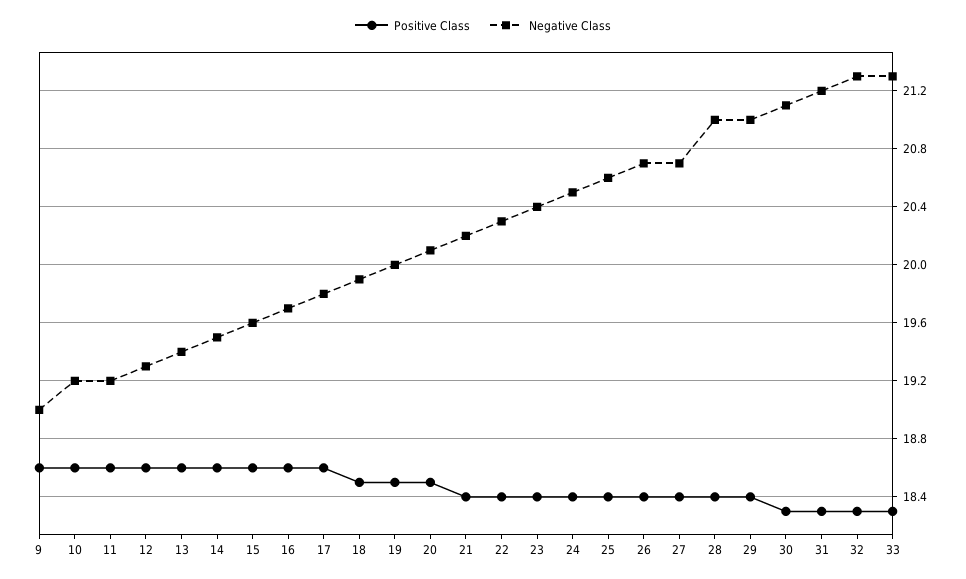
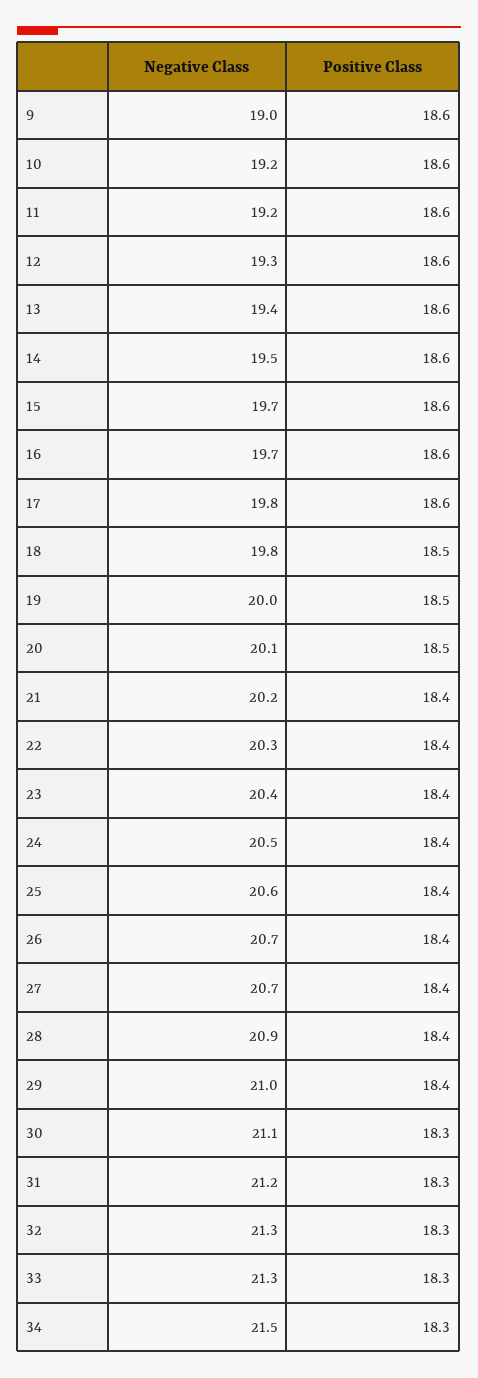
Negative Class, 15: 19.6 -> 19.7
Negative Class, 18: 19.9 -> 19.8
Negative Class, 28: 21 -> 20.9
Negative Class, 34: none -> 21.5
Positive Class, 34: none -> 18.3

